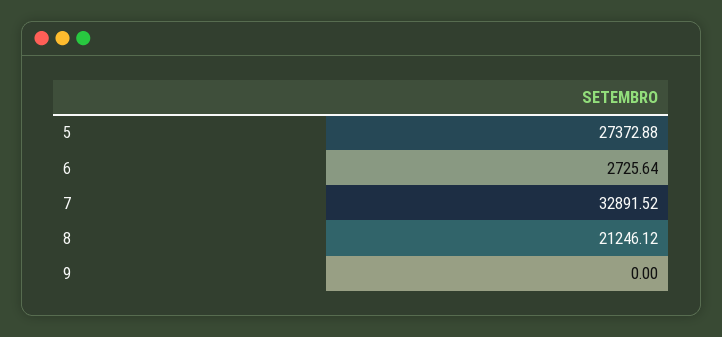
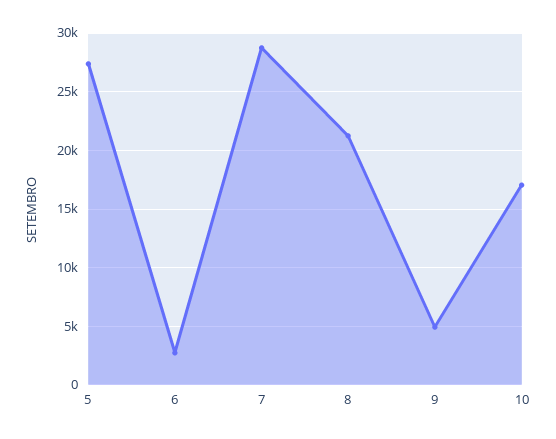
7: 32891.52 -> 29000
9: 0 -> 5000
10: none -> 17000

